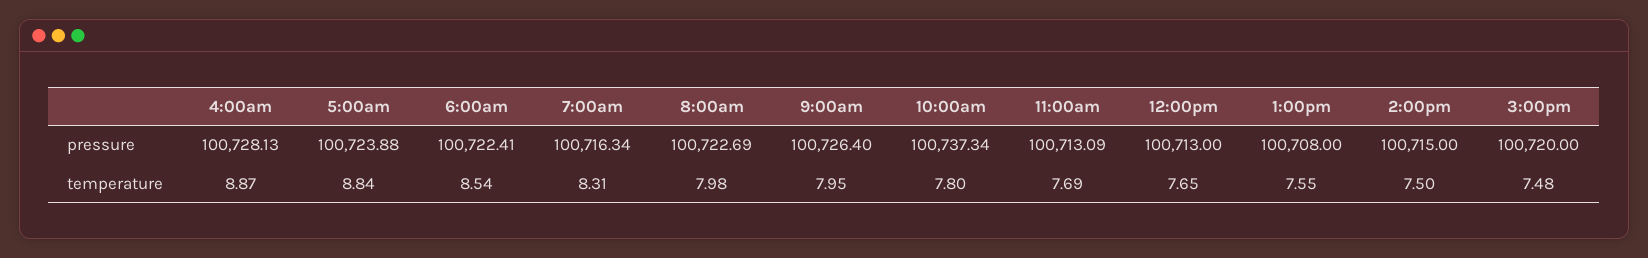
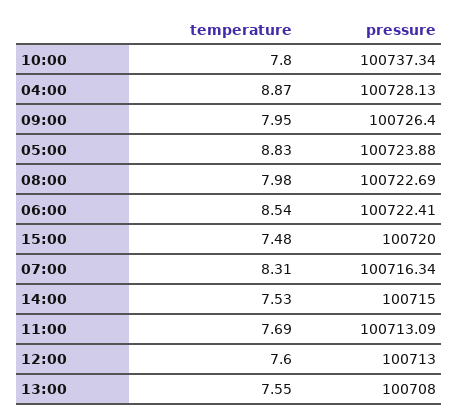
5:00am, temperature: 8.84 -> 8.83
12:00pm, temperature: 7.65 -> 7.6
2:00pm, temperature: 7.5 -> 7.53

